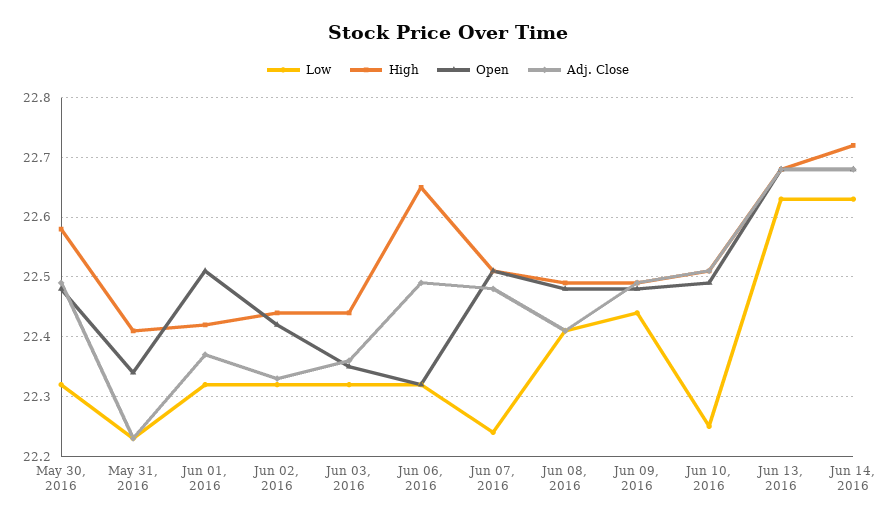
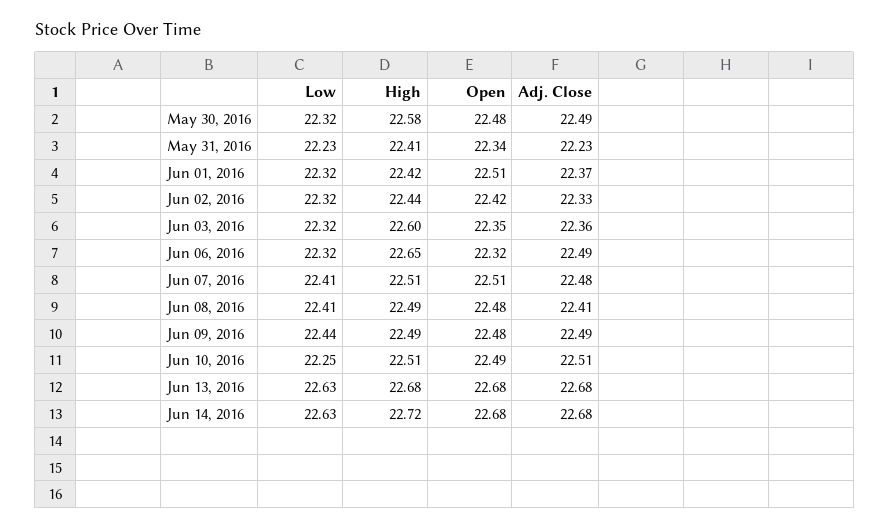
High, Jun 03, 2016: 22.45 -> 22.6
Low, Jun 07, 2016: 22.25 -> 22.41

